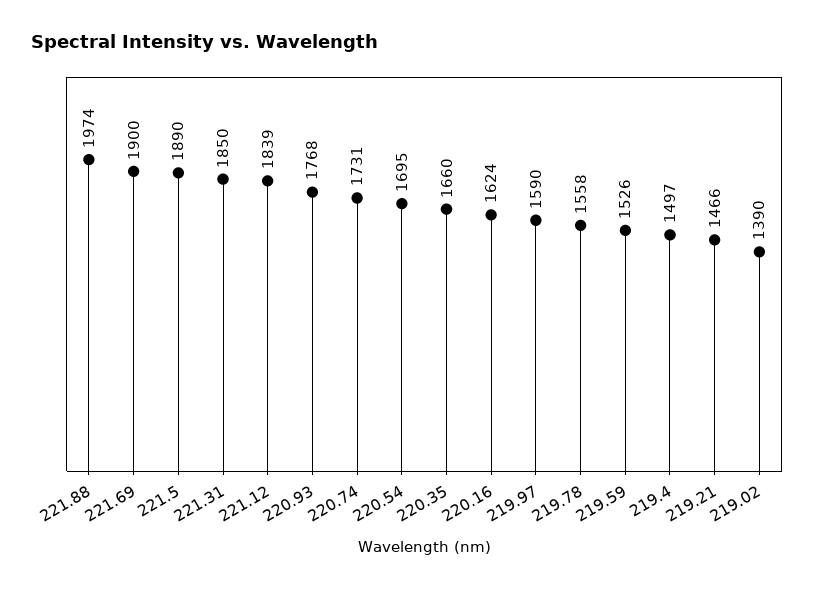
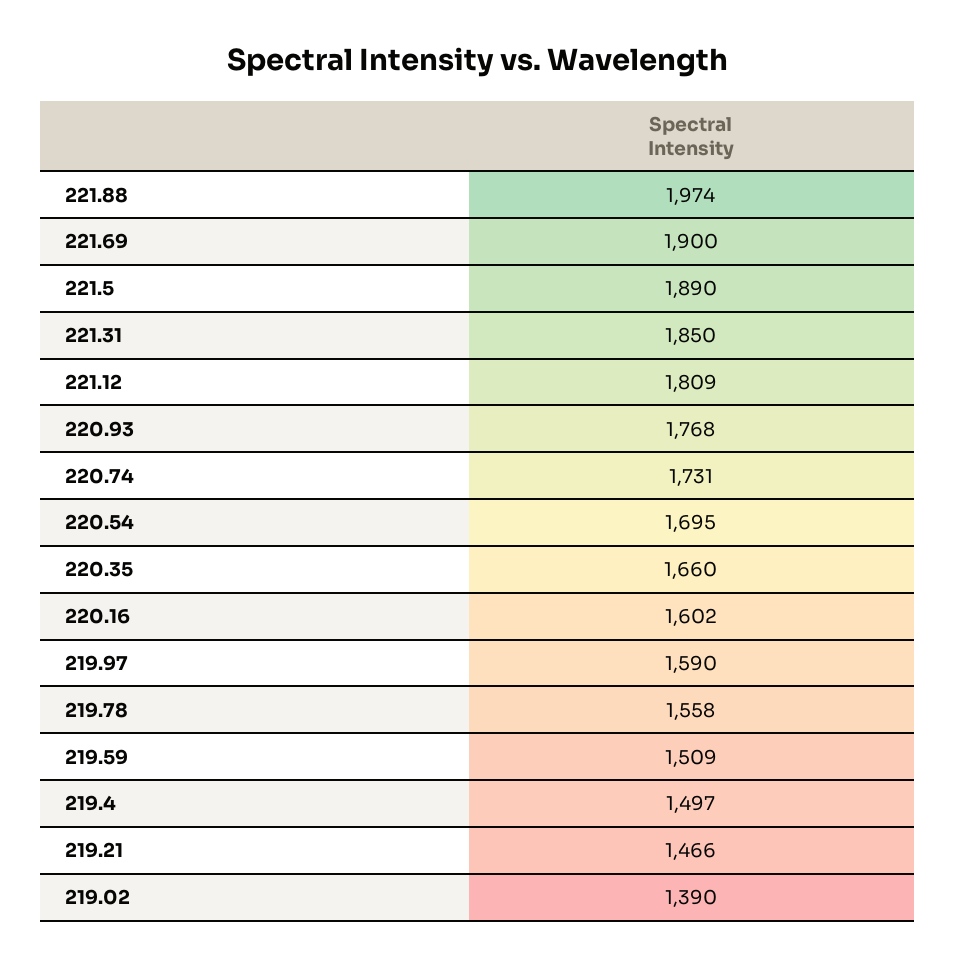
221.12: 1839 -> 1809
220.16: 1624 -> 1602
219.59: 1526 -> 1509

